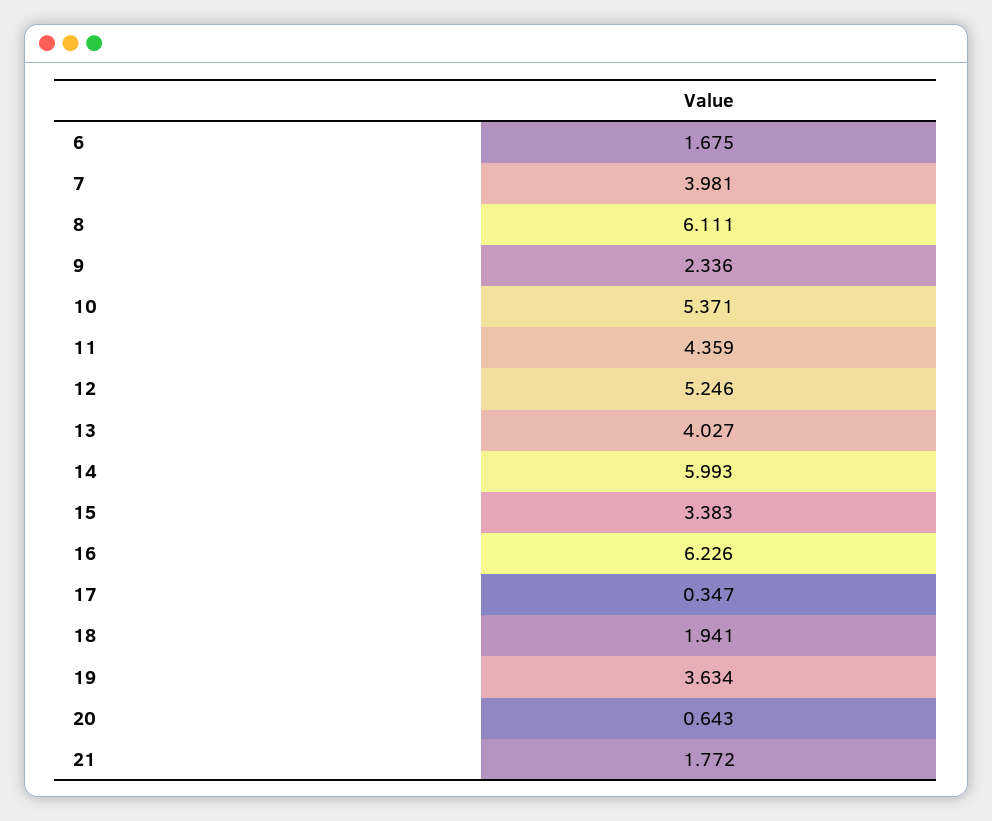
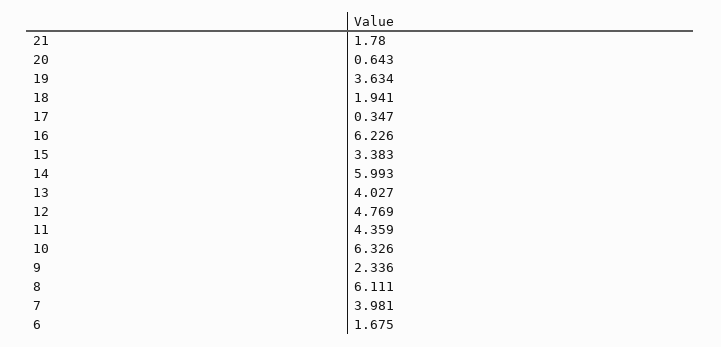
10: 5.371 -> 6.326
12: 5.246 -> 4.769
21: 1.772 -> 1.78

